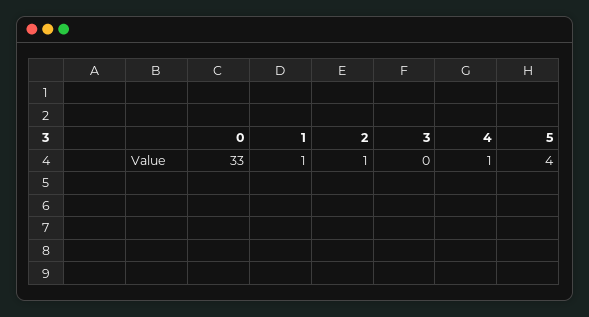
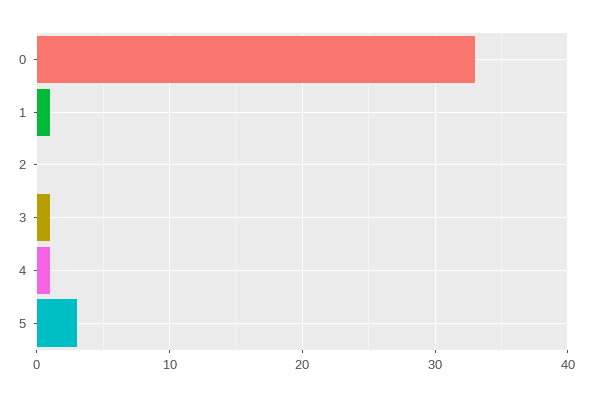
2: 1 -> 0
3: 0 -> 1
5: 4 -> 3

